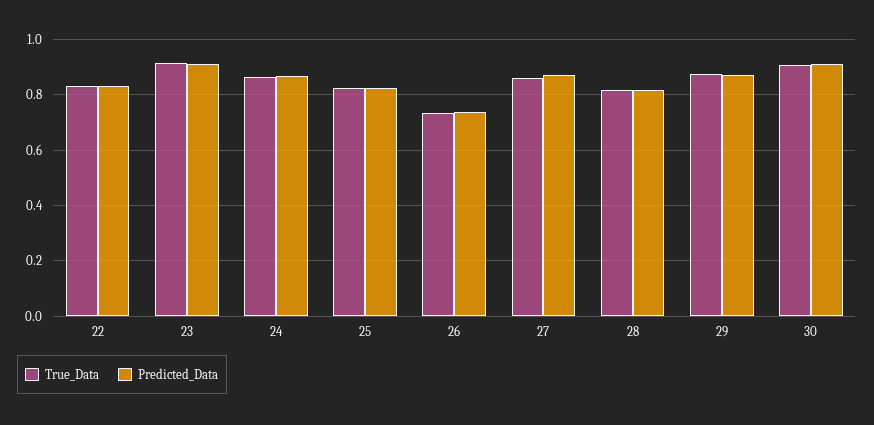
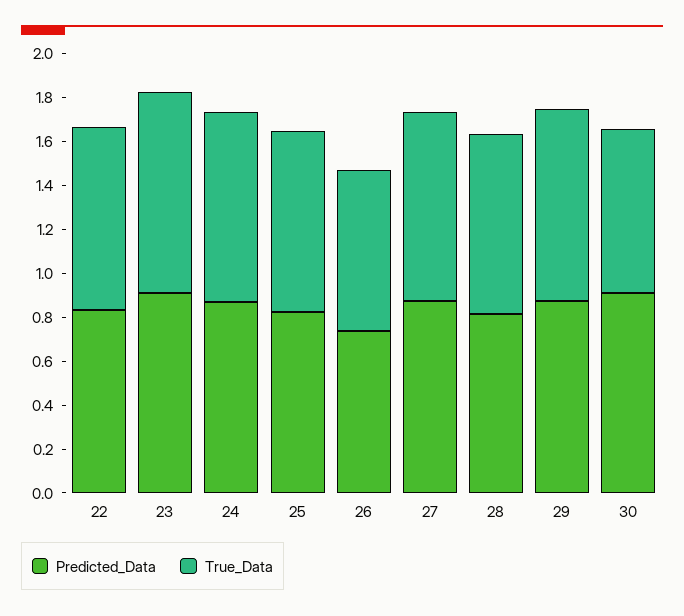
True_Data, 30: 0.9 -> 0.75

